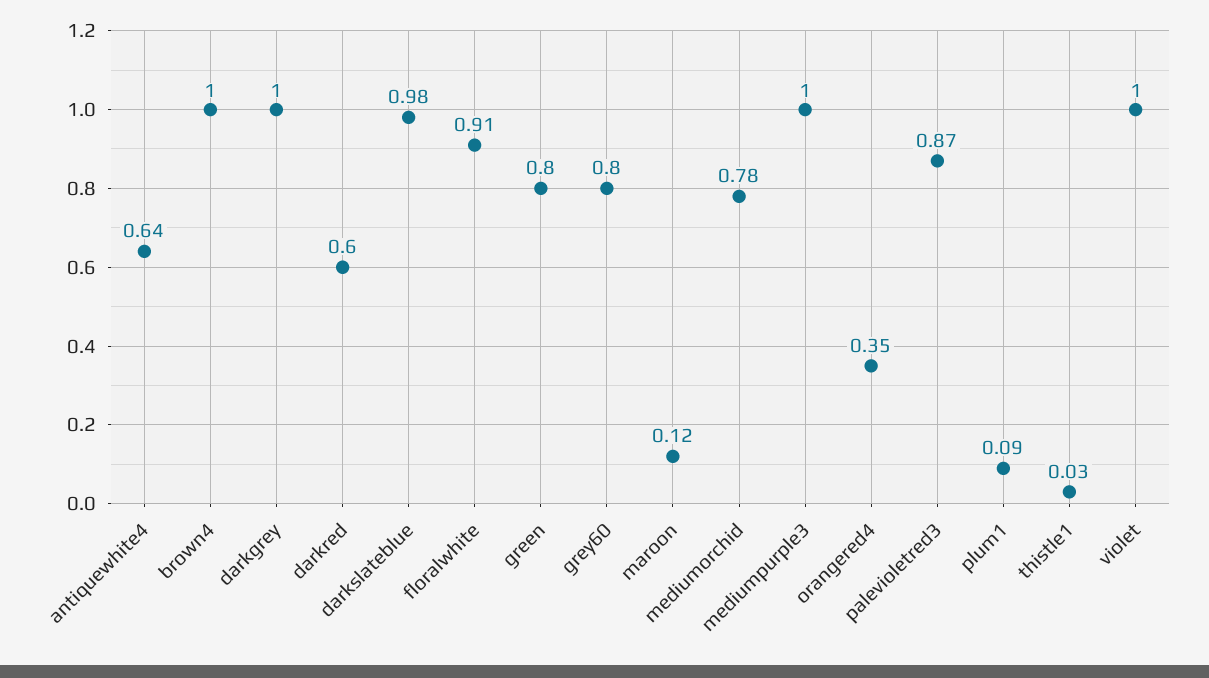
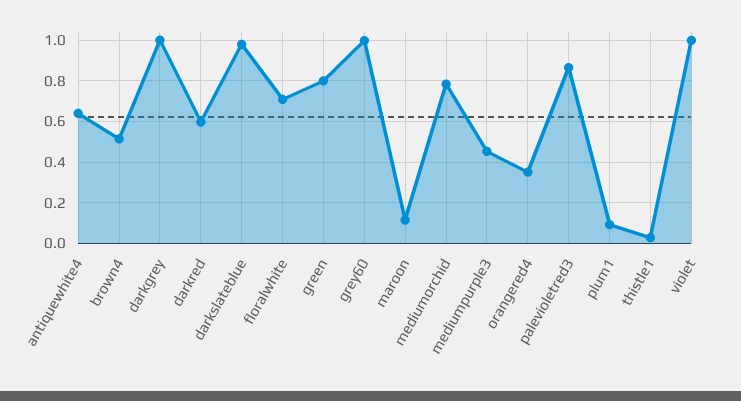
brown4: 1 -> 0.5
floralwhite: 0.91 -> 0.7
grey60: 0.8 -> 1
mediumpurple3: 1 -> 0.45

